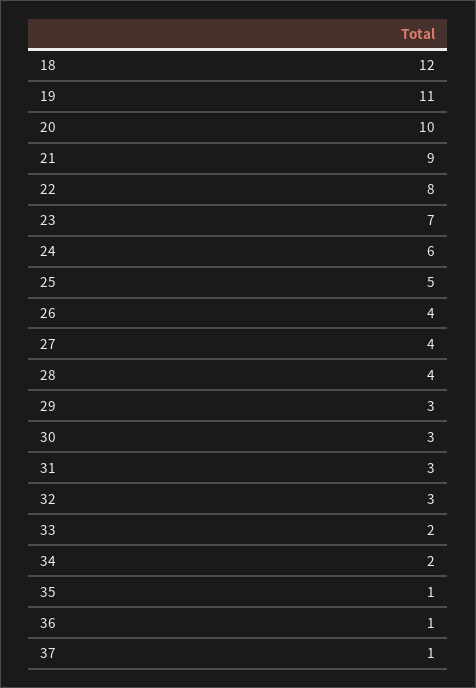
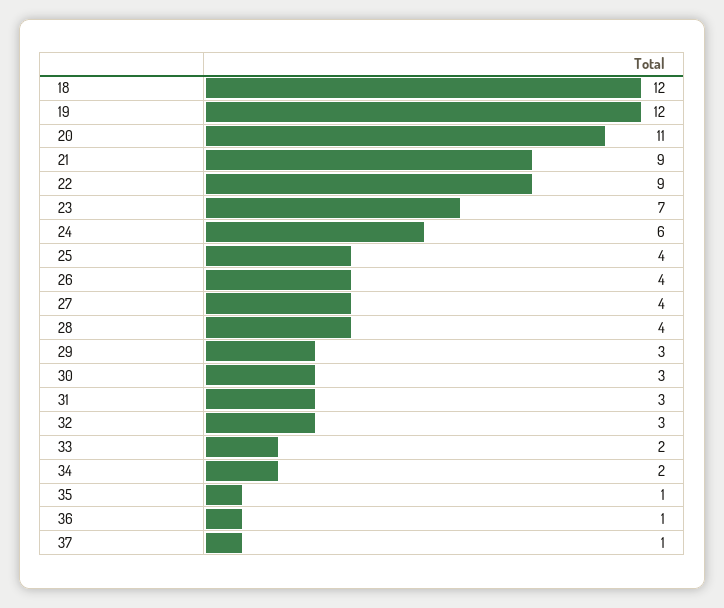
19: 11 -> 12
20: 10 -> 11
22: 8 -> 9
25: 5 -> 4

